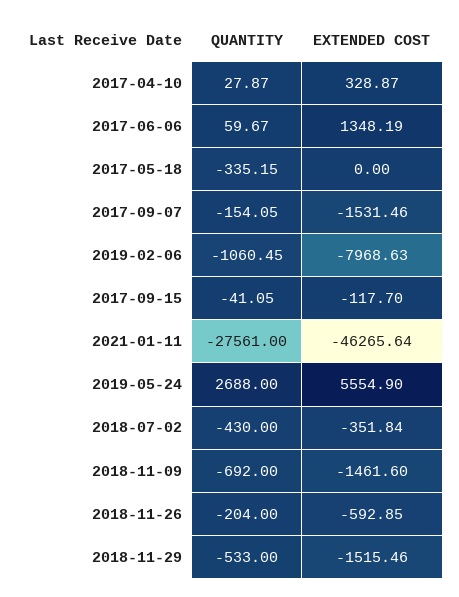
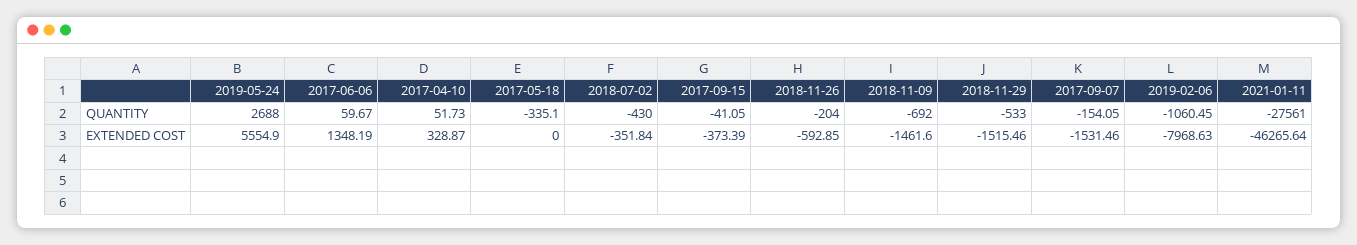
QUANTITY, 2017-04-10: 27.87 -> 51.73
QUANTITY, 2017-05-18: -335.15 -> -335.1
EXTENDED COST, 2017-09-15: -117.7 -> -373.39

